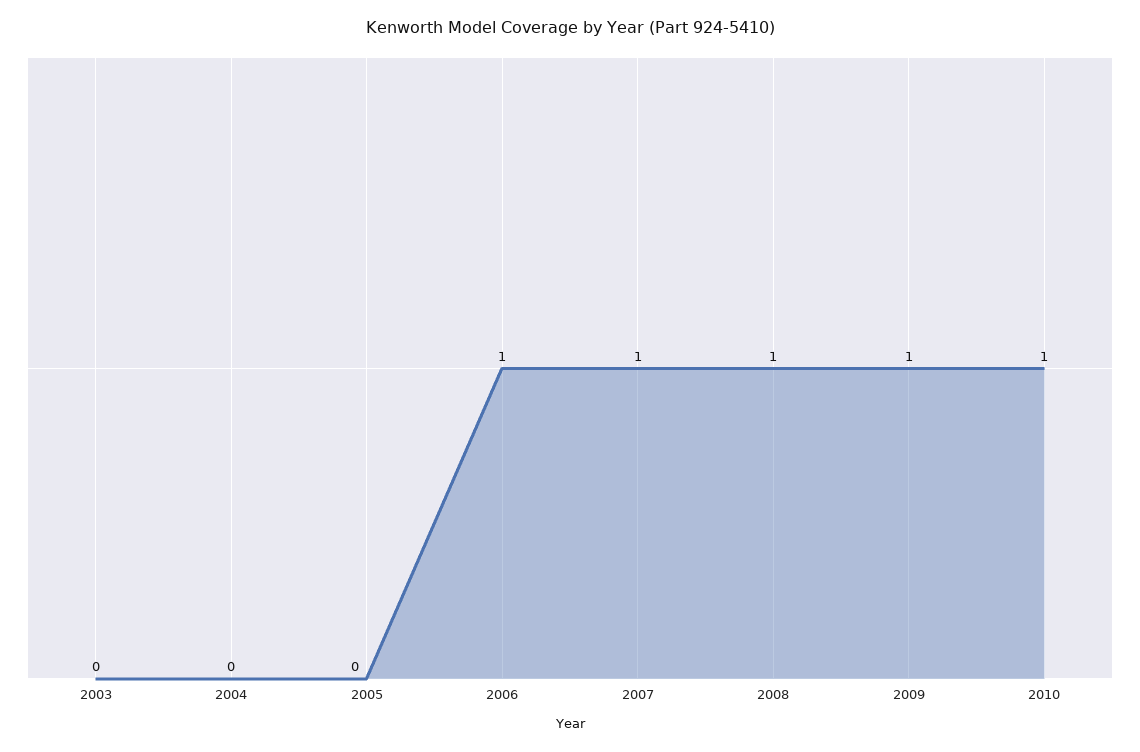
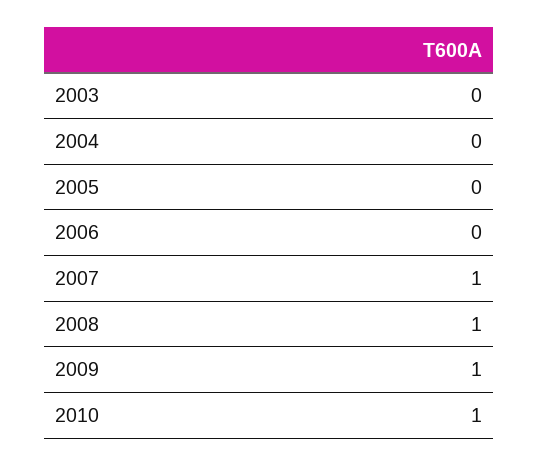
2006: 1 -> 0

